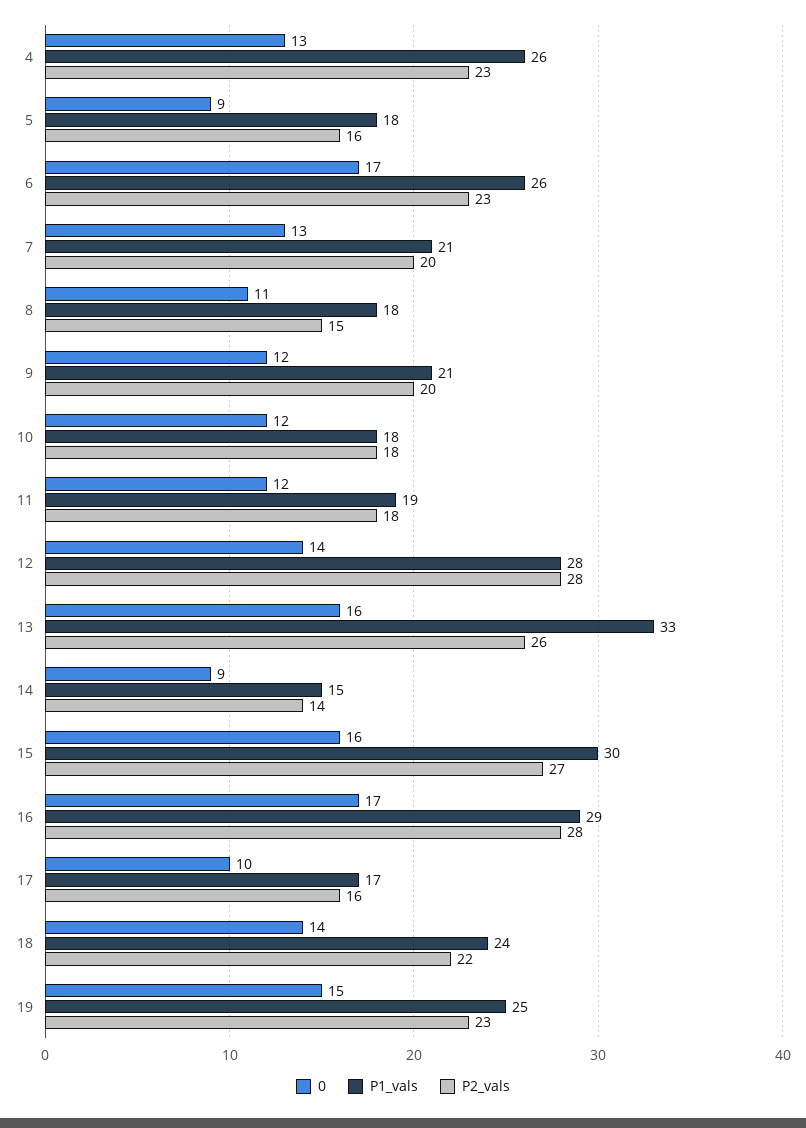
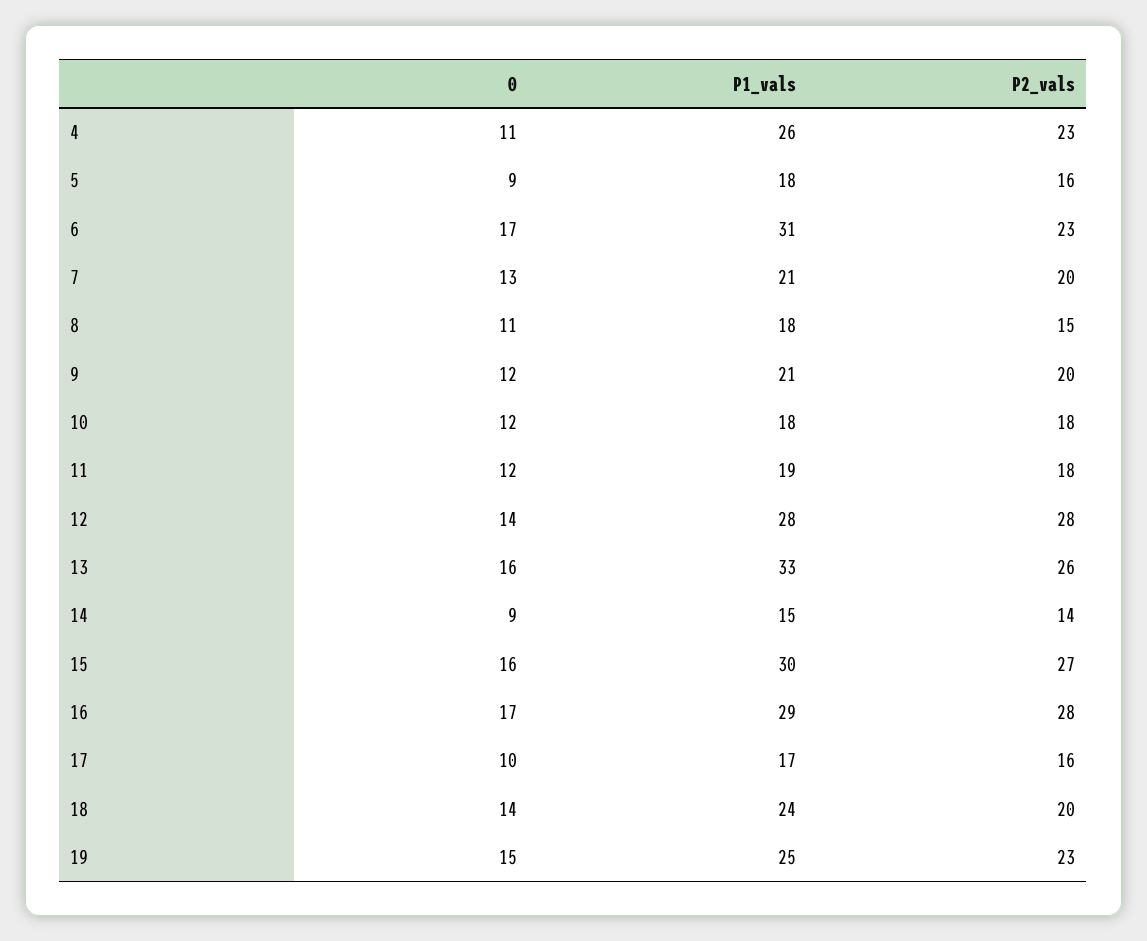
0, 4: 13 -> 11
P1_vals, 6: 26 -> 31
P2_vals, 18: 22 -> 20

